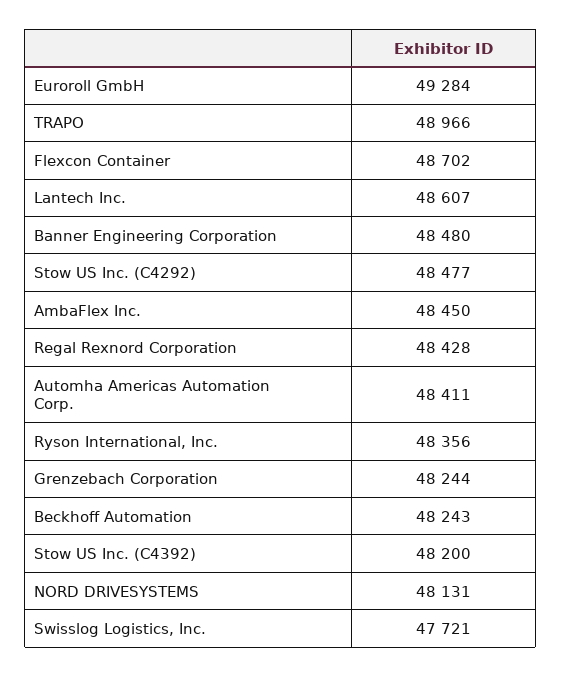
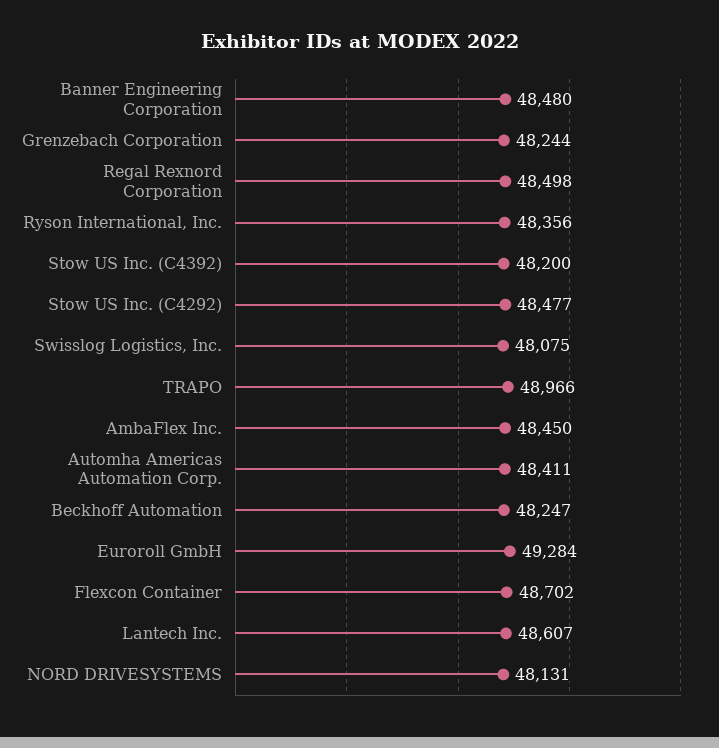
Regal Rexnord Corporation: 48428 -> 48498
Beckhoff Automation: 48243 -> 48247
Swisslog Logistics, Inc.: 47721 -> 48075

